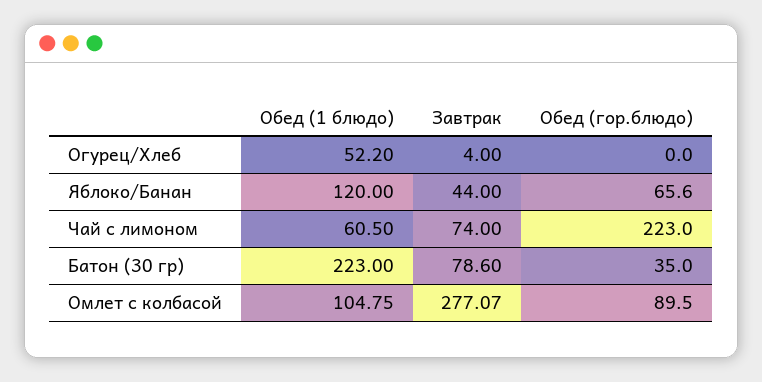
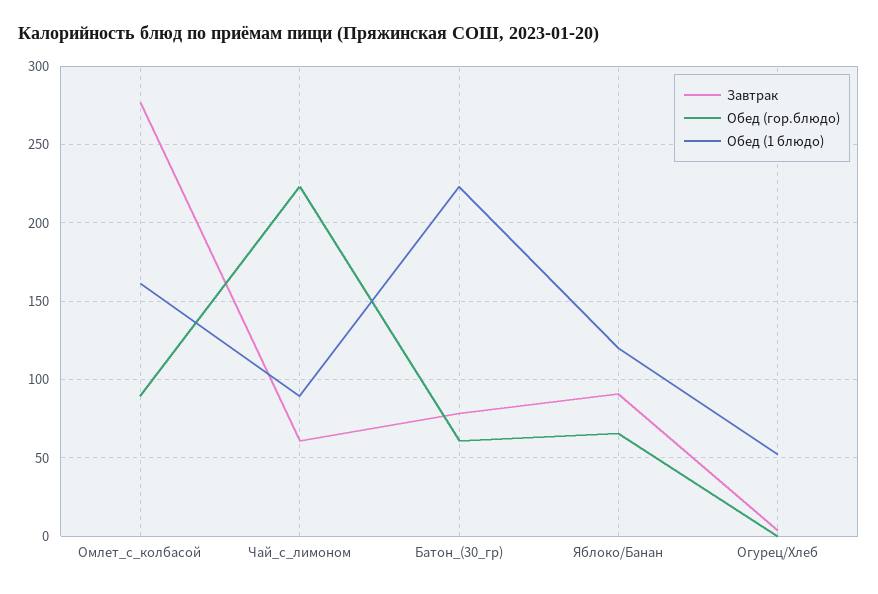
Завтрак, Яблоко/Банан: 44 -> 90
Обед (1 блюдо), Чай с лимоном: 60.5 -> 90
Завтрак, Чай с лимоном: 74 -> 60
Обед (гор.блюдо), Батон (30 гр): 35 -> 60
Обед (1 блюдо), Омлет с колбасой: 104.75 -> 160

